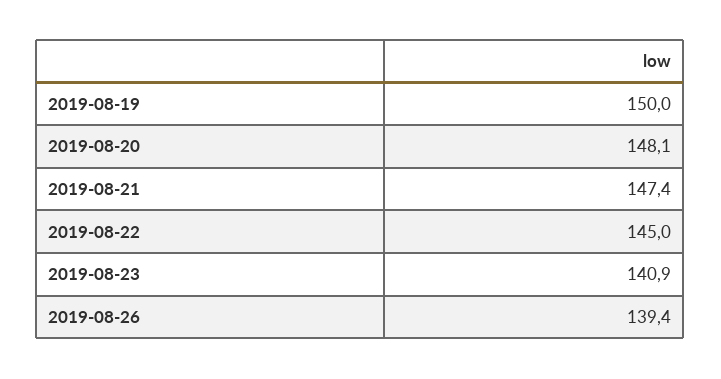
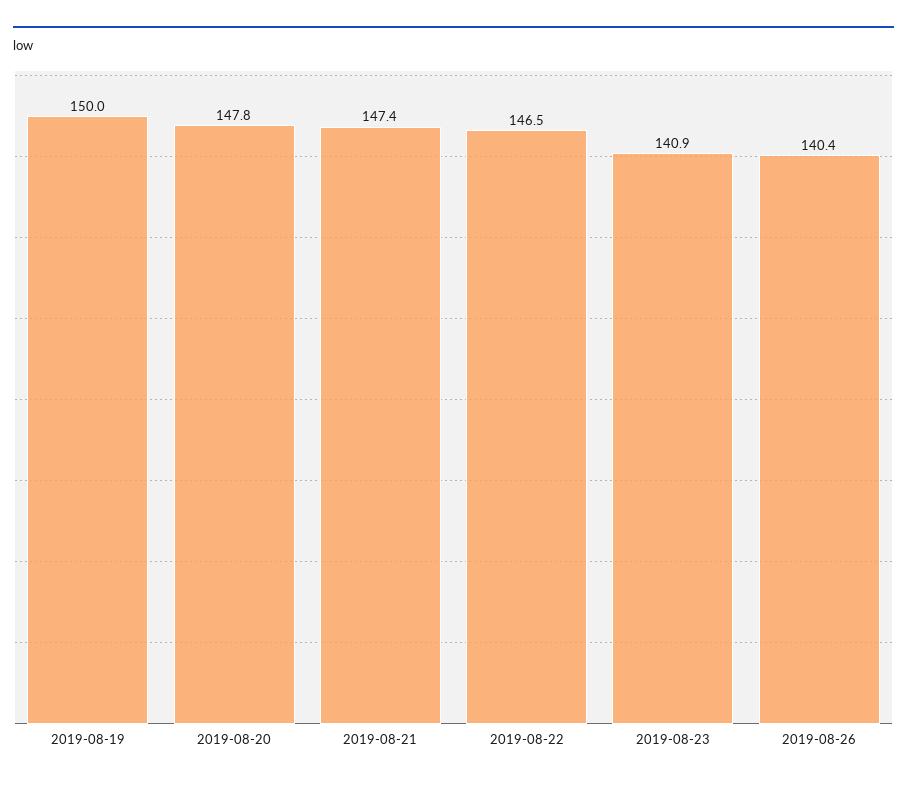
2019-08-20: 148.1 -> 147.8
2019-08-22: 145 -> 146.5
2019-08-26: 139.4 -> 140.4

